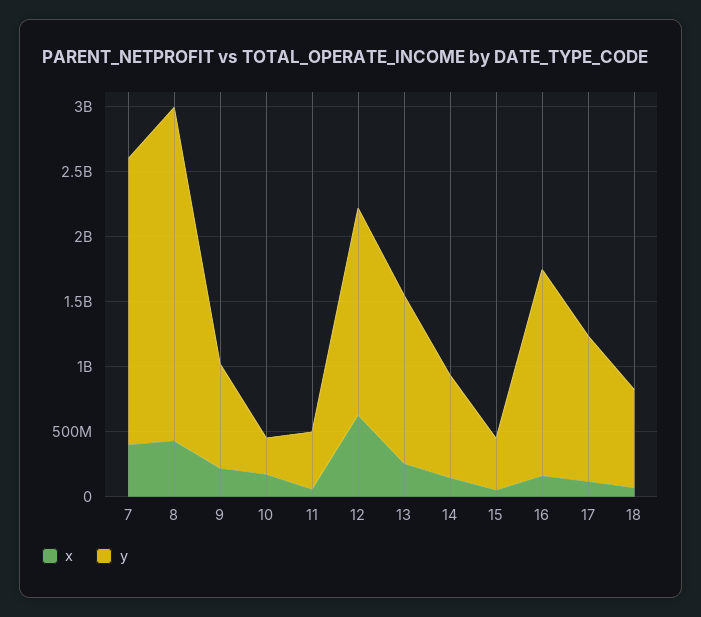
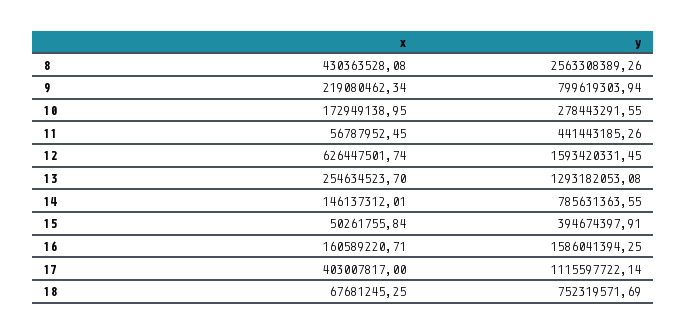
x, 7: 400000000 -> none
y, 7: 2200000000 -> none
x, 17: 100000000 -> 403007817

